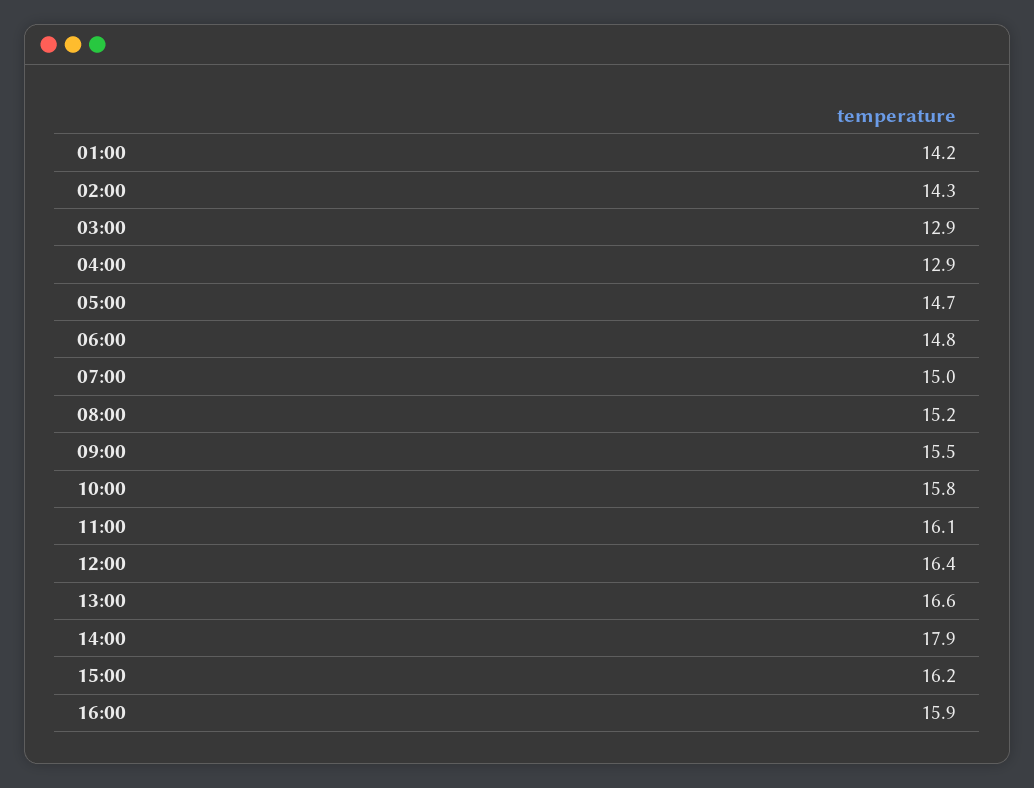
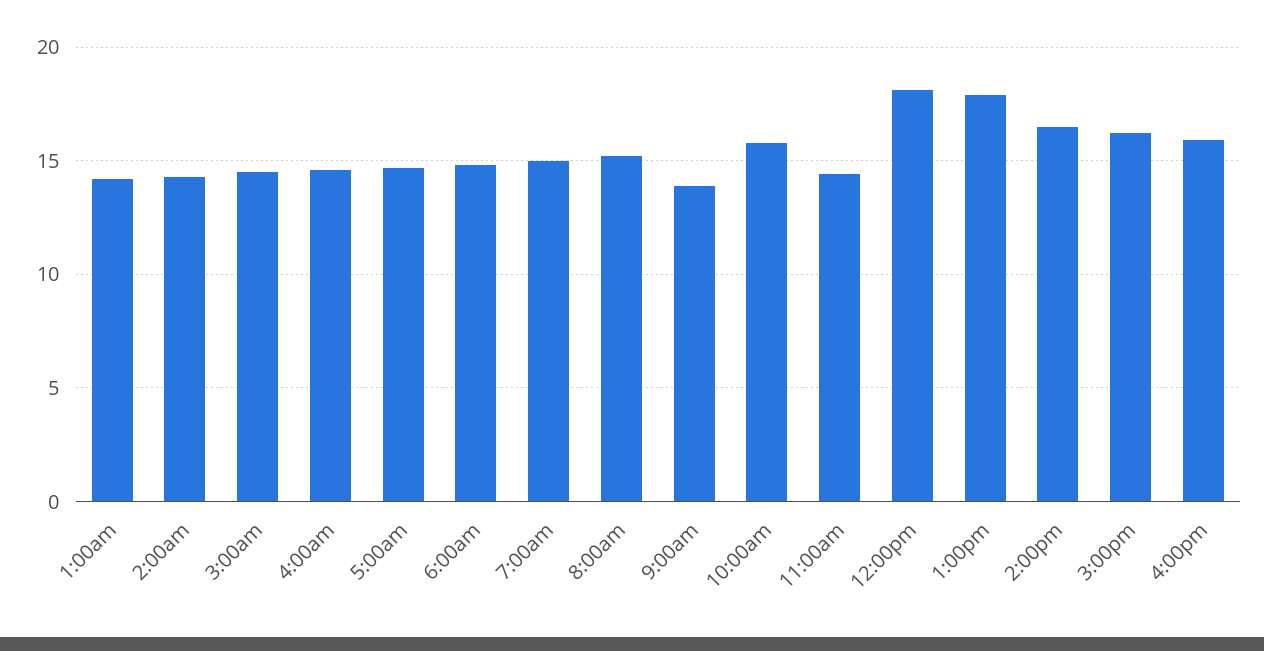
03:00: 12.9 -> 14.5
04:00: 12.9 -> 14.5
09:00: 15.5 -> 14
11:00: 16.1 -> 14.5
12:00: 16.4 -> 18
13:00: 16.6 -> 18
14:00: 17.9 -> 16.5

